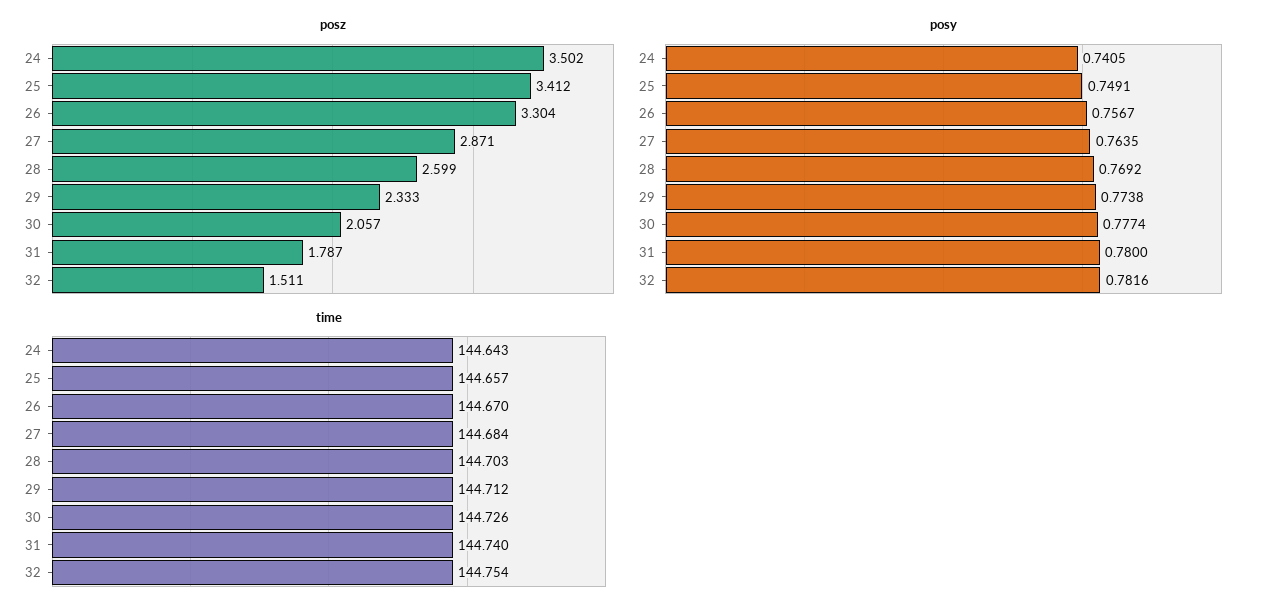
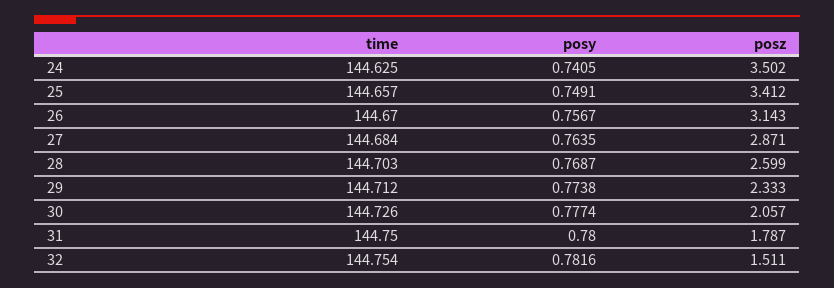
posz, 26: 3.304 -> 3.143
posy, 28: 0.7692 -> 0.7687
time, 24: 144.643 -> 144.625
time, 31: 144.74 -> 144.75

